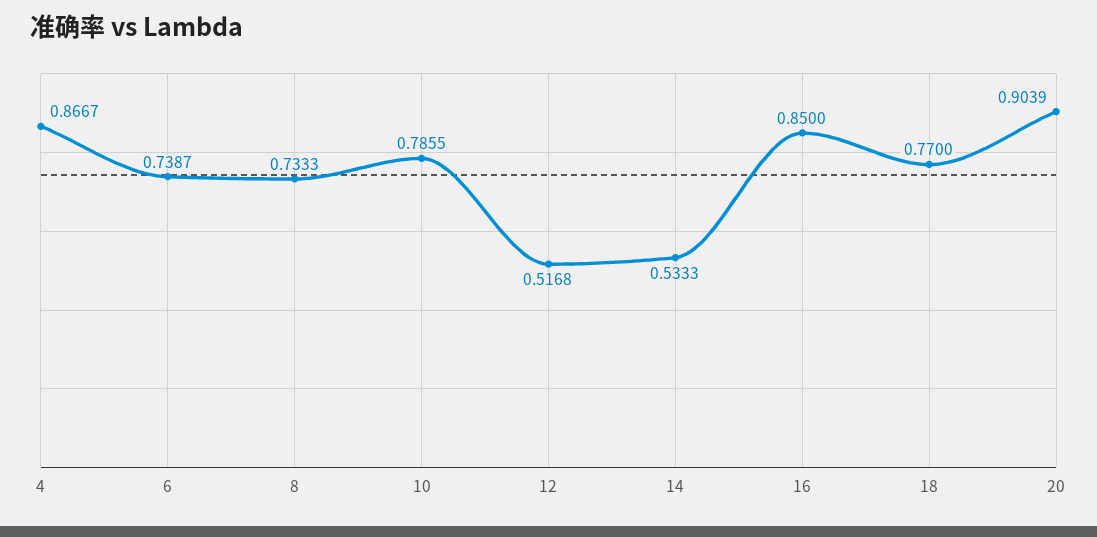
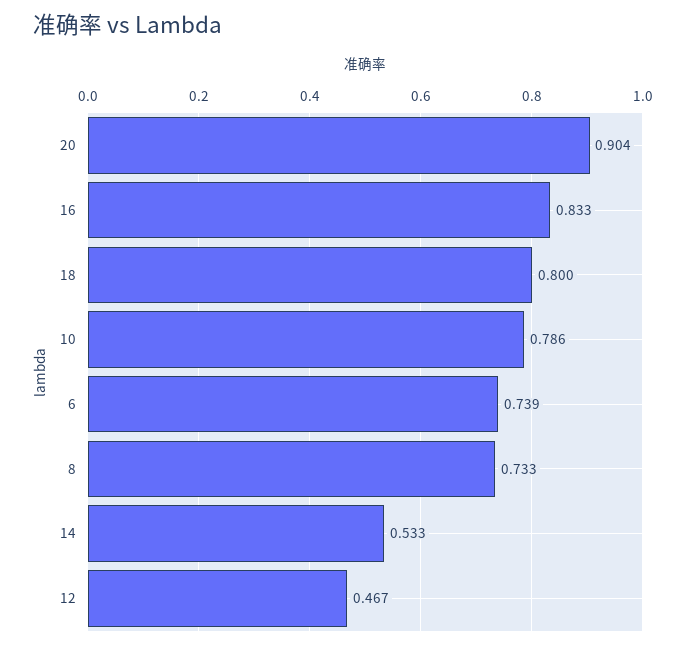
4: 0.8667 -> none
12: 0.5168 -> 0.467
16: 0.85 -> 0.833
18: 0.77 -> 0.8

